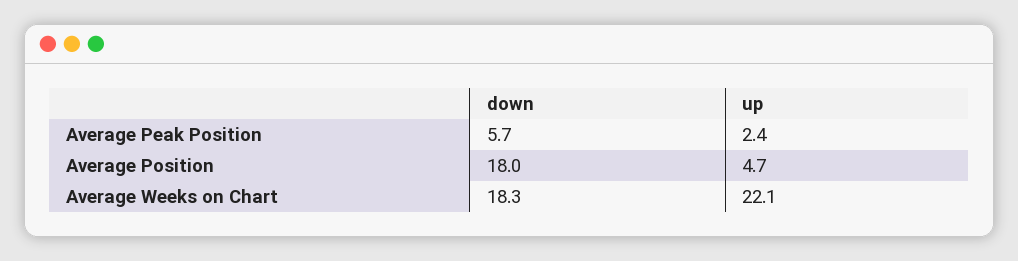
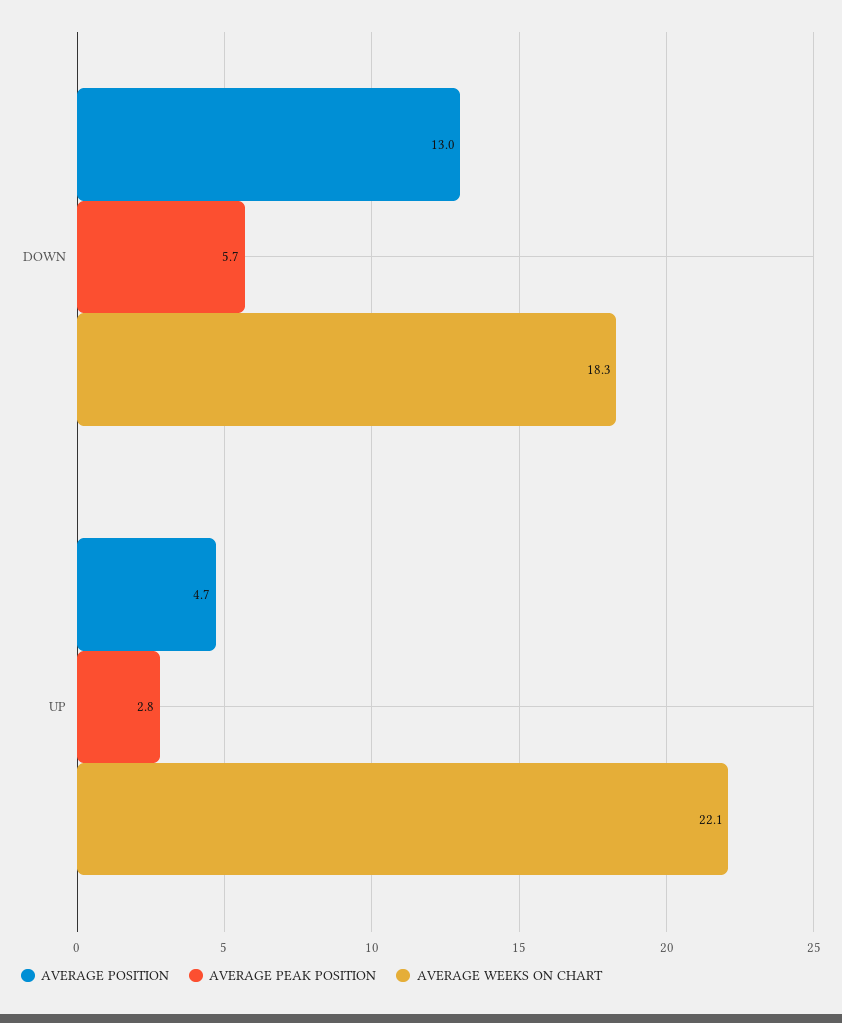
Average Peak Position, up: 2.4 -> 2.8
Average Position, down: 18 -> 13

